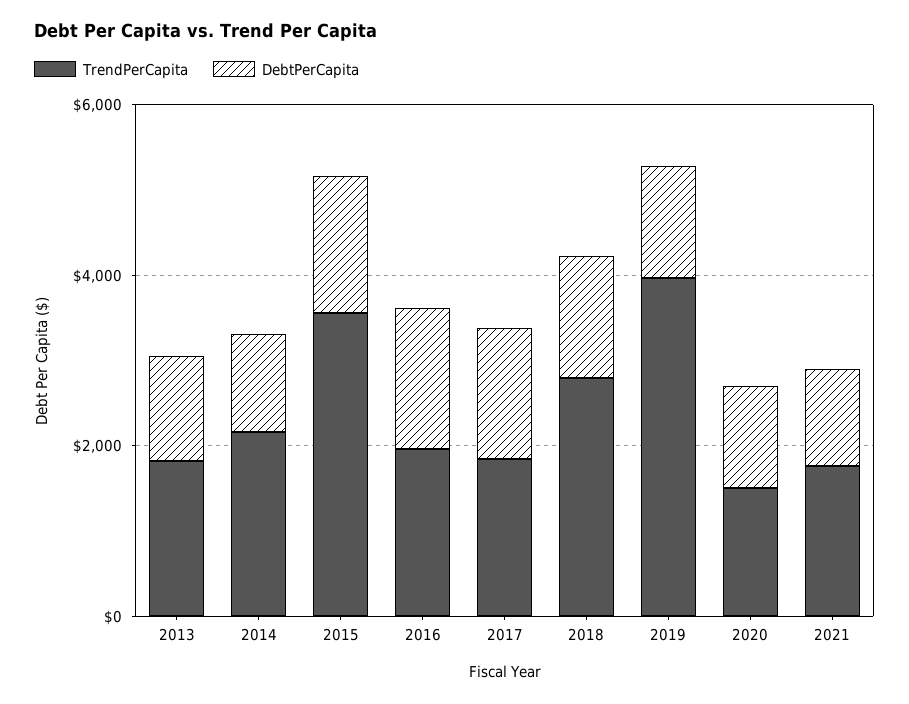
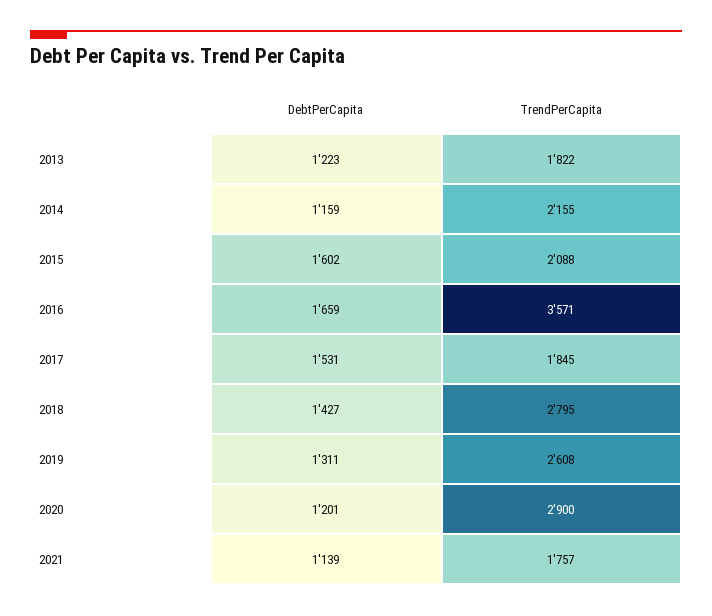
TrendPerCapita, 2015: 3500 -> 2088
TrendPerCapita, 2016: 2000 -> 3571
TrendPerCapita, 2019: 4000 -> 2608
TrendPerCapita, 2020: 1500 -> 2900

